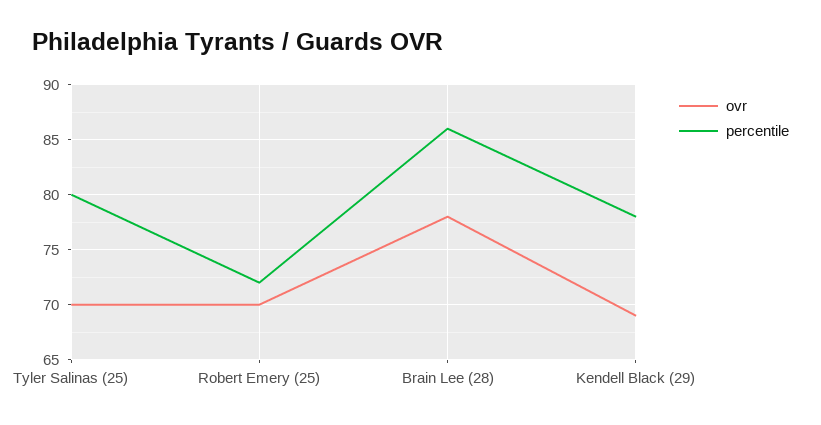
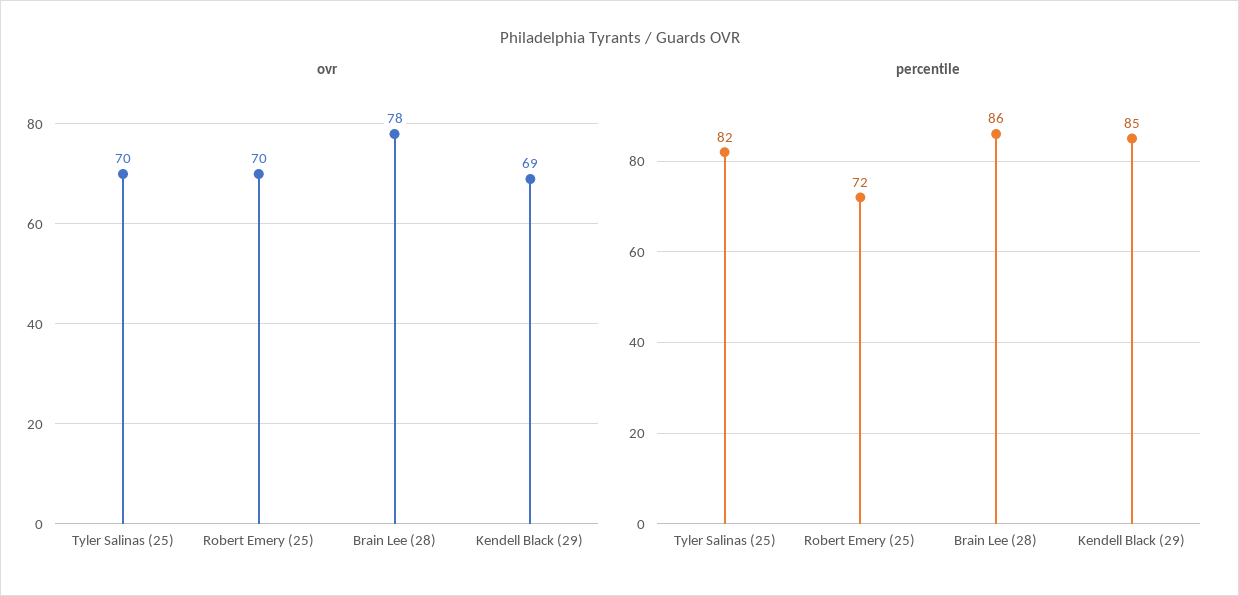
percentile, Tyler Salinas (25): 80 -> 82
percentile, Kendell Black (29): 78 -> 85

